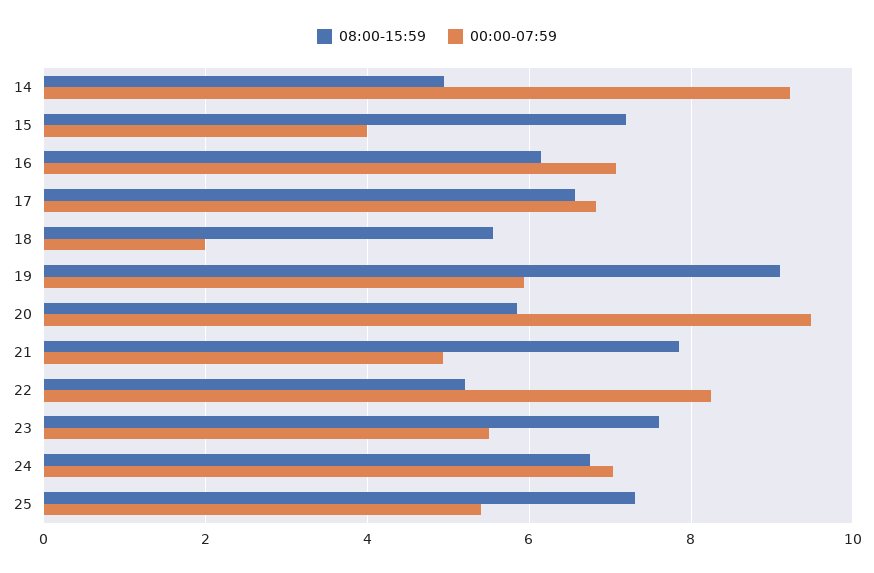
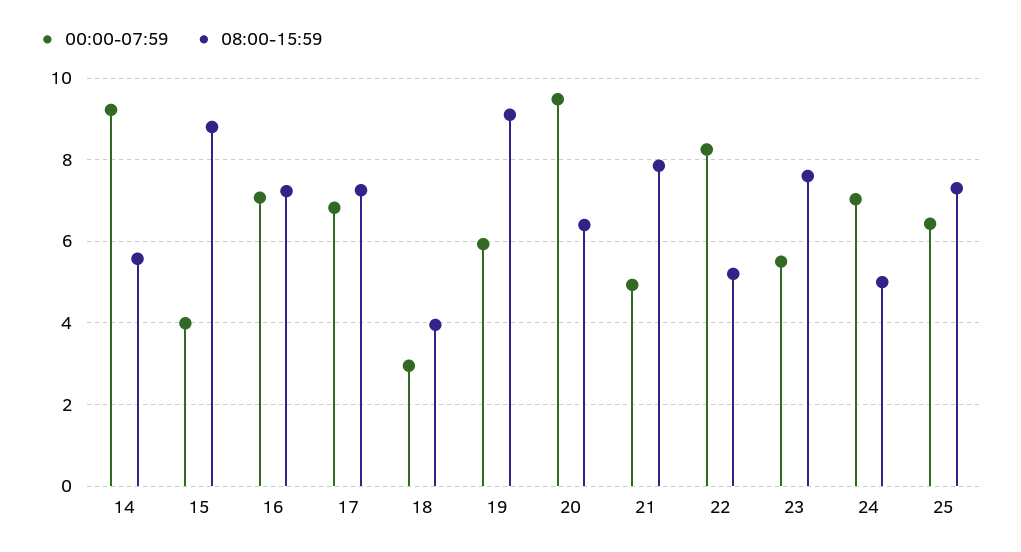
08:00-15:59, 14: 5 -> 5.6
08:00-15:59, 15: 7.2 -> 8.8
08:00-15:59, 16: 6.2 -> 7.2
08:00-15:59, 17: 6.6 -> 7.2
08:00-15:59, 18: 5.6 -> 4
00:00-07:59, 18: 2 -> 3
08:00-15:59, 20: 5.8 -> 6.4
08:00-15:59, 24: 6.8 -> 5
00:00-07:59, 25: 5.4 -> 6.4

